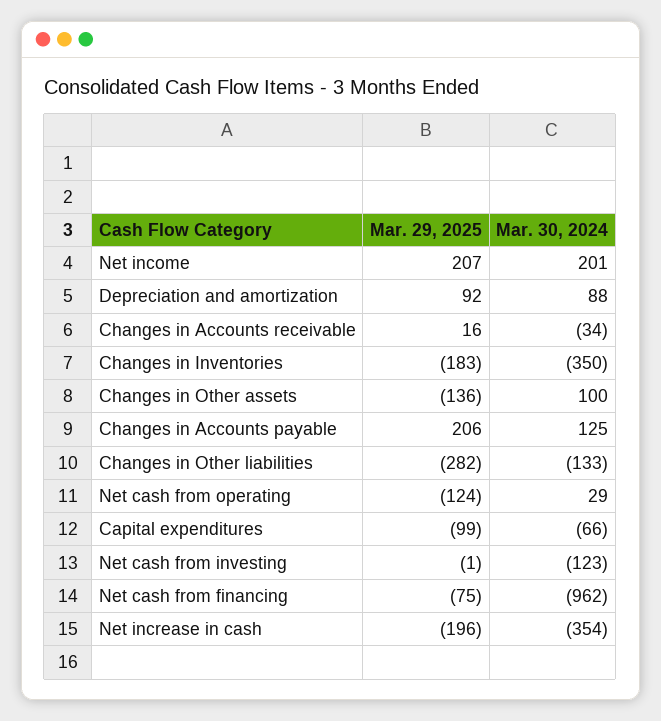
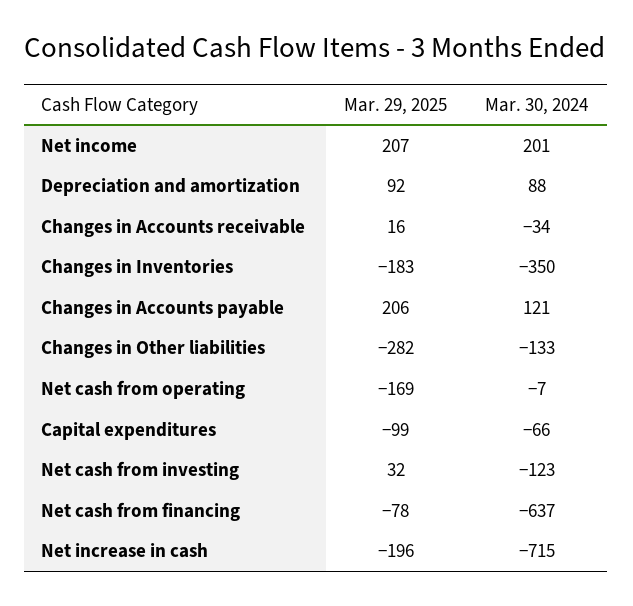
Mar. 29, 2025, Changes in Other assets: -136 -> none
Mar. 30, 2024, Changes in Other assets: 100 -> none
Mar. 30, 2024, Changes in Accounts payable: 125 -> 121
Mar. 29, 2025, Net cash from operating: -124 -> -169
Mar. 30, 2024, Net cash from operating: 29 -> -7
Mar. 29, 2025, Net cash from investing: -1 -> 32
Mar. 29, 2025, Net cash from financing: -75 -> -78
Mar. 30, 2024, Net cash from financing: -962 -> -637
Mar. 30, 2024, Net increase in cash: -354 -> -715

